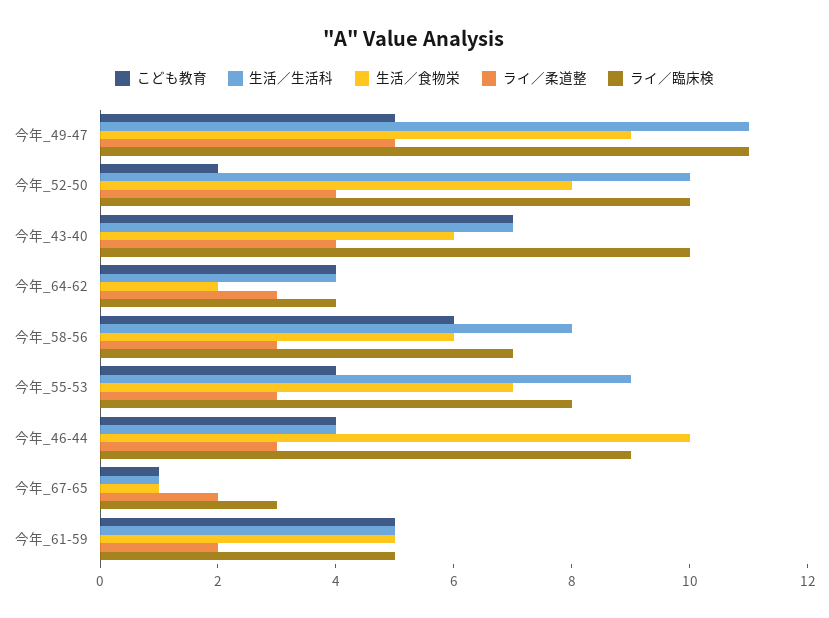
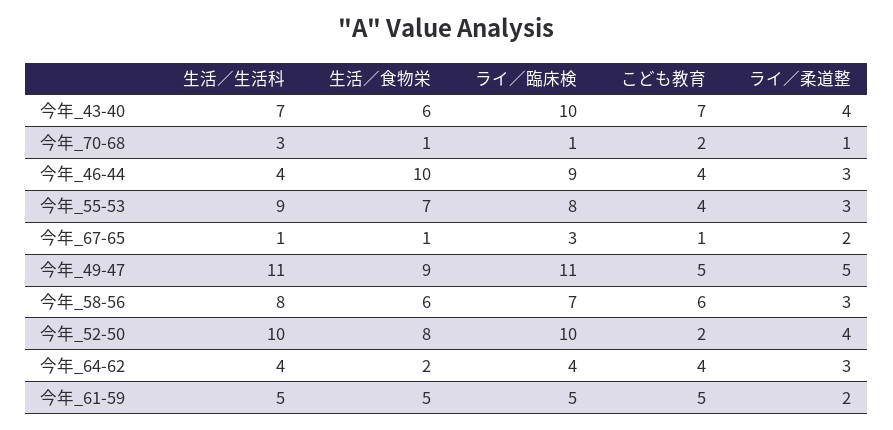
生活／生活科, 今年_70-68: none -> 3
生活／食物栄, 今年_70-68: none -> 1
ライ／臨床検, 今年_70-68: none -> 1
こども教育, 今年_70-68: none -> 2
ライ／柔道整, 今年_70-68: none -> 1

